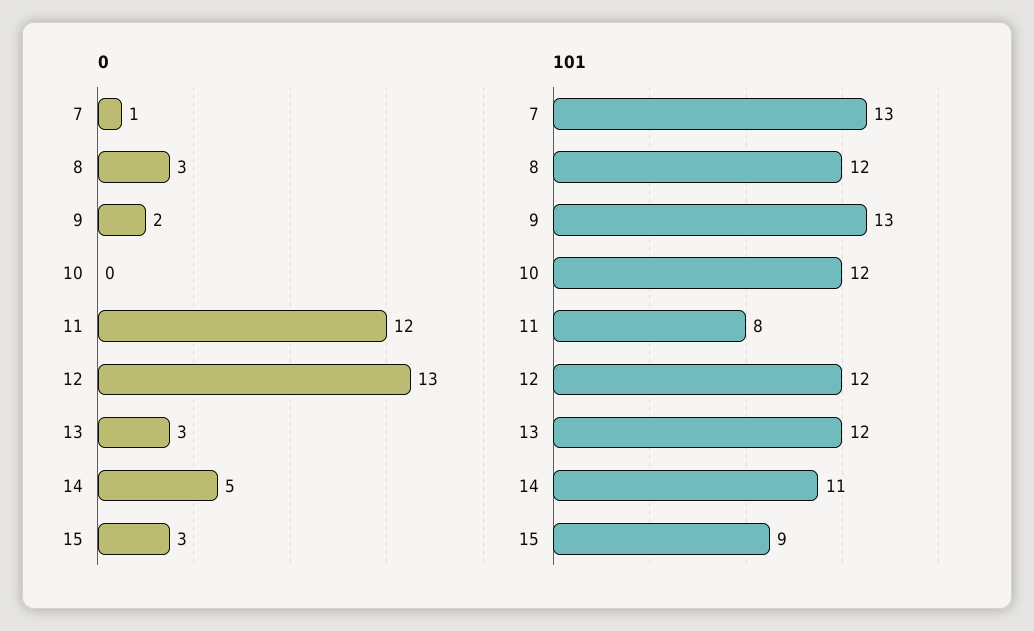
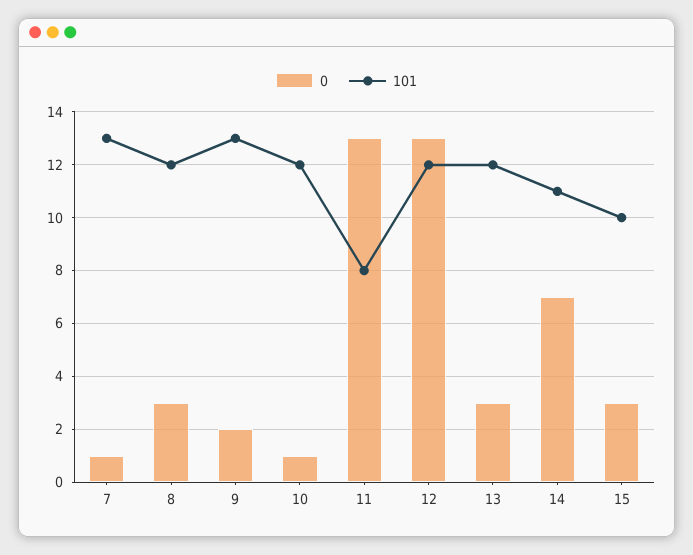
0, 10: 0 -> 1
0, 11: 12 -> 13
0, 14: 5 -> 7
101, 15: 9 -> 10

